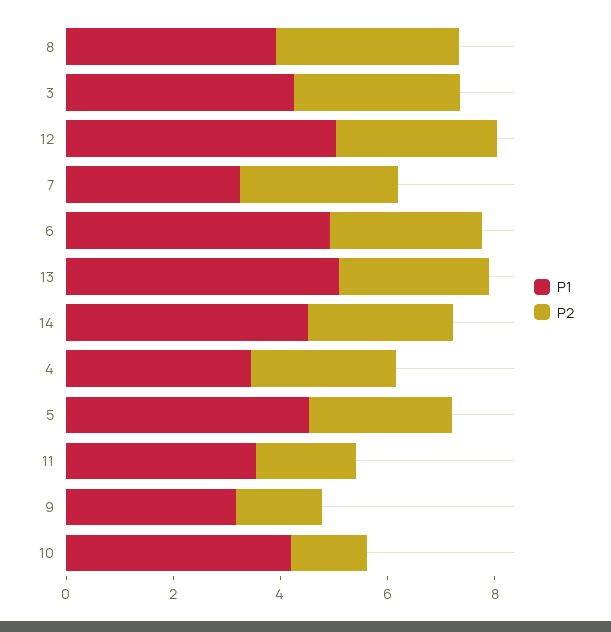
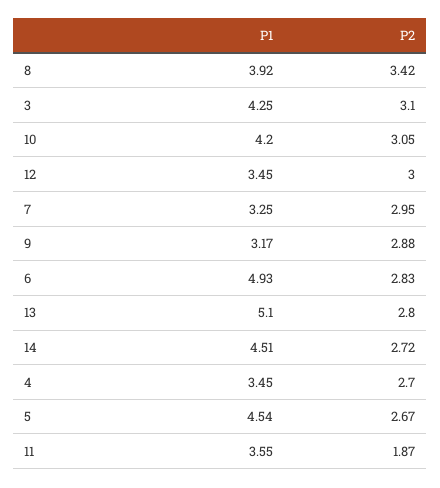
P1, 12: 5 -> 3.45
P2, 9: 1.5 -> 2.88
P2, 10: 1.5 -> 3.05

